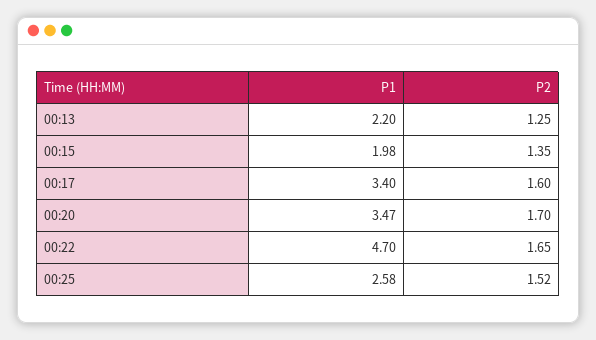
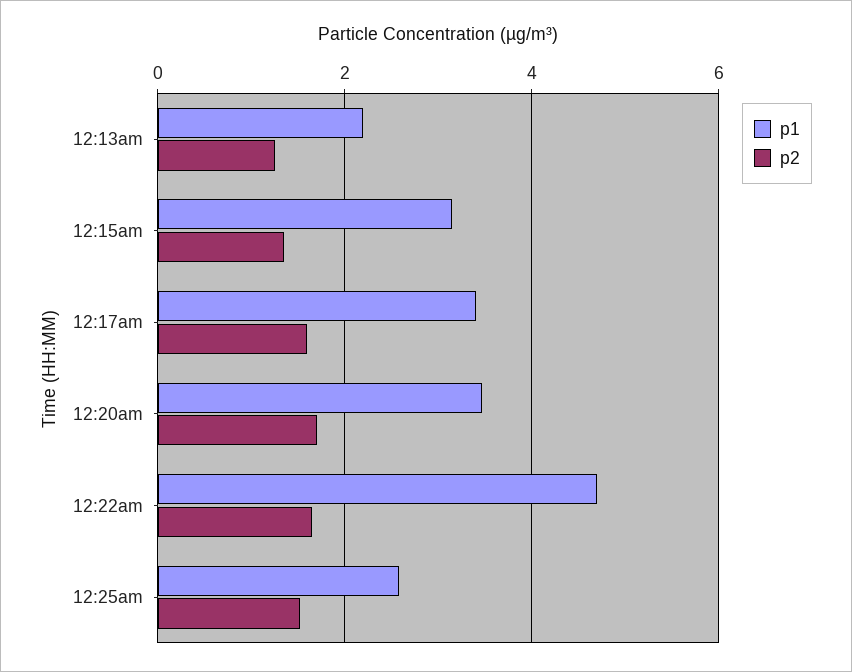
P1, 00:15: 1.98 -> 3.2

